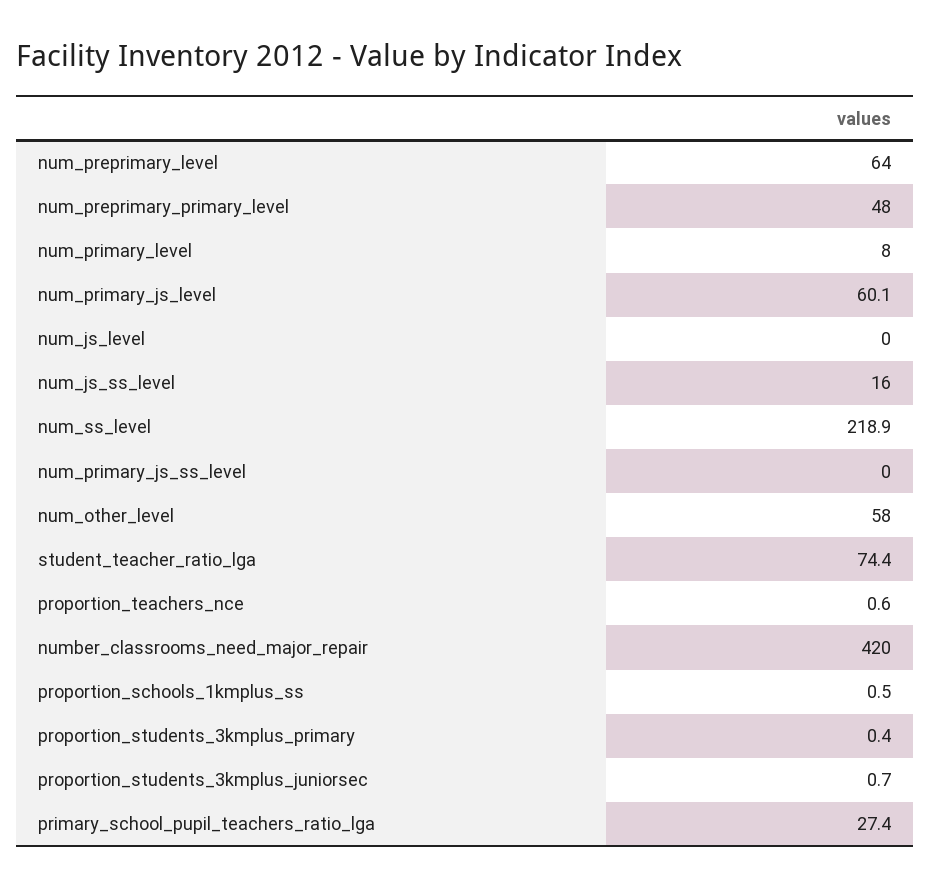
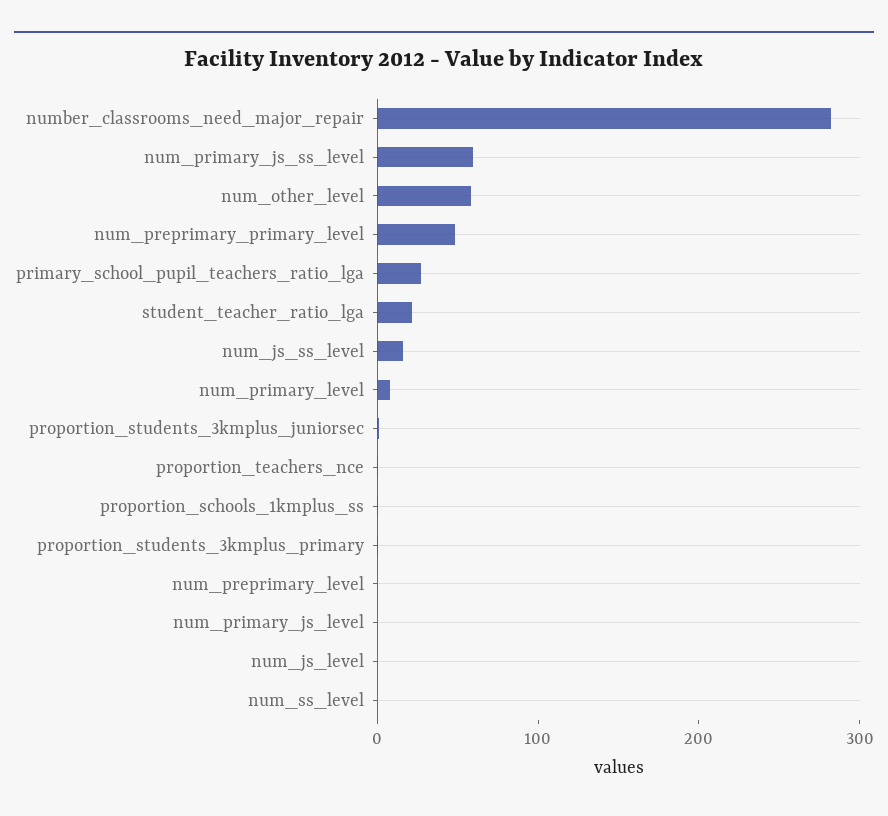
num_preprimary_level: 64 -> 0
num_primary_js_level: 60.1 -> 0
num_ss_level: 218.9 -> 0
num_primary_js_ss_level: 0 -> 60
student_teacher_ratio_lga: 74.4 -> 20
number_classrooms_need_major_repair: 420 -> 280

